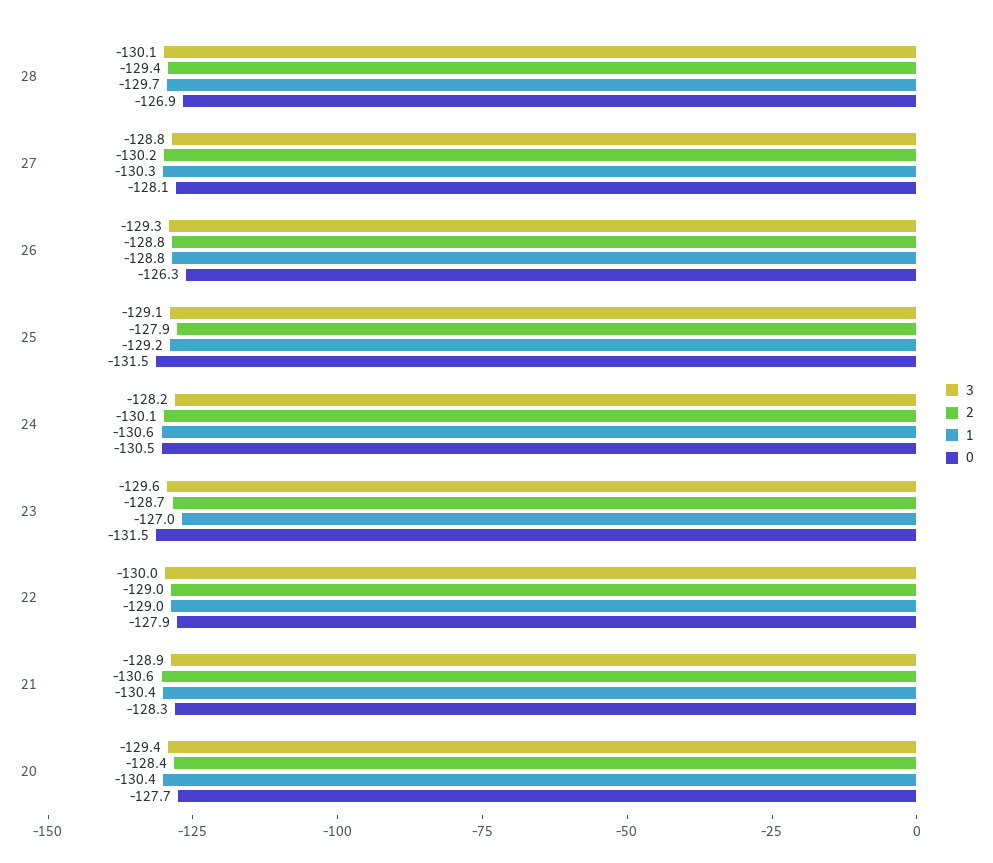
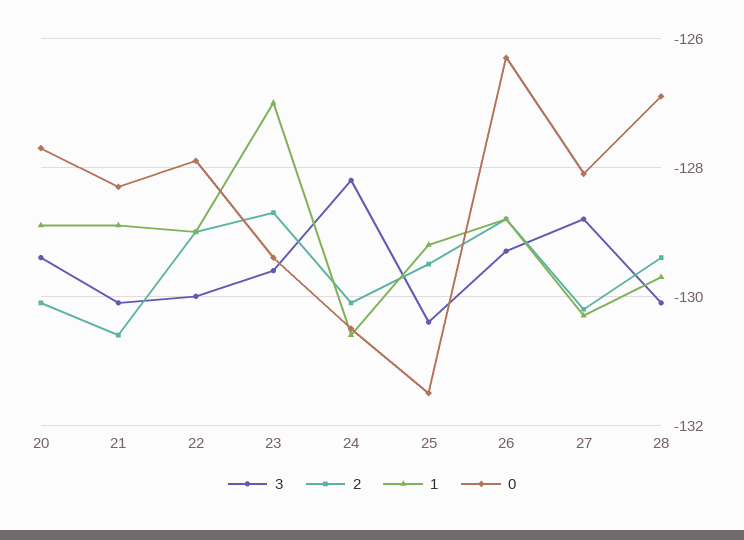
3, 25: -129.1 -> -130.5
2, 25: -127.9 -> -129.5
0, 23: -131.5 -> -129.5
3, 21: -128.9 -> -130
1, 21: -130.4 -> -129
2, 20: -128.4 -> -130
1, 20: -130.4 -> -129

